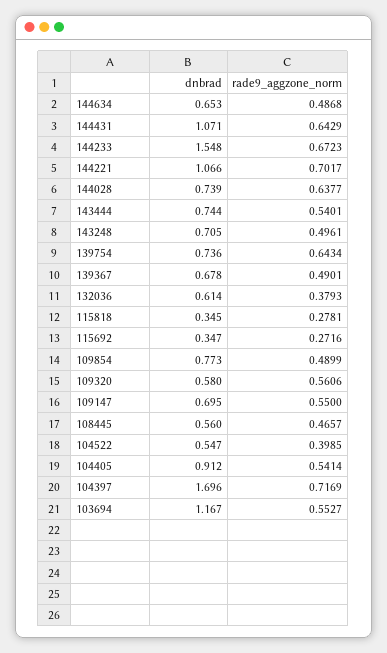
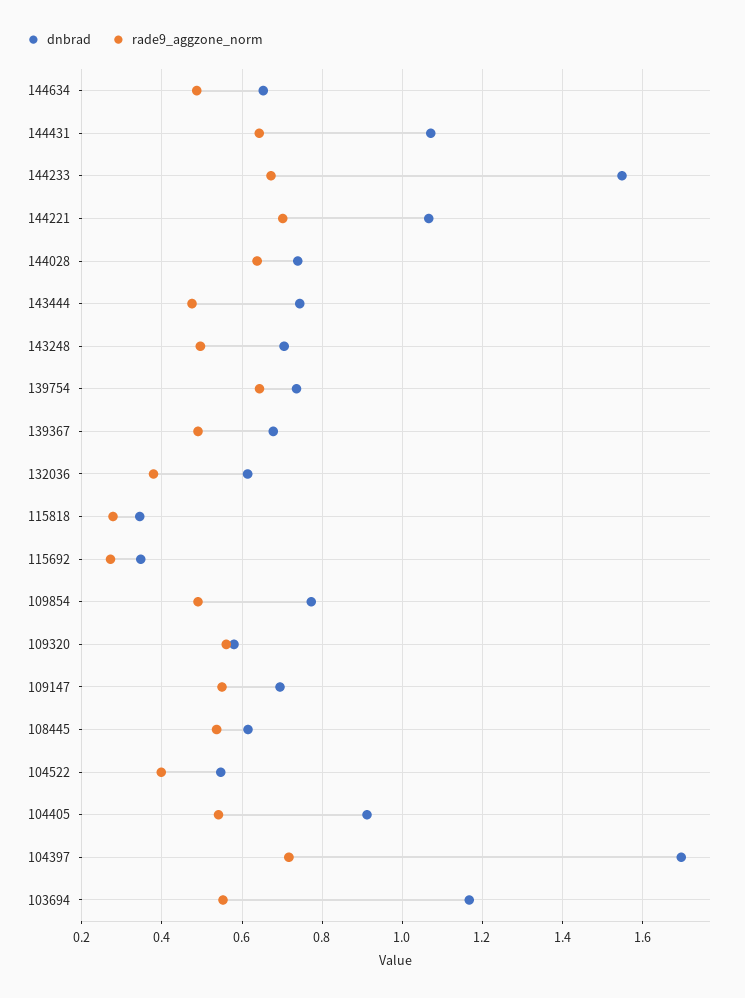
rade9_aggzone_norm, 143444: 0.5401 -> 0.48
dnbrad, 108445: 0.56 -> 0.62
rade9_aggzone_norm, 108445: 0.4657 -> 0.54

